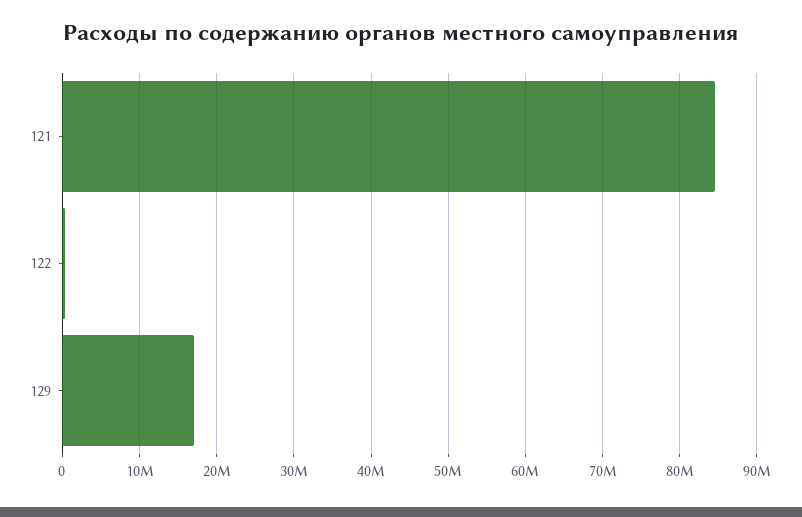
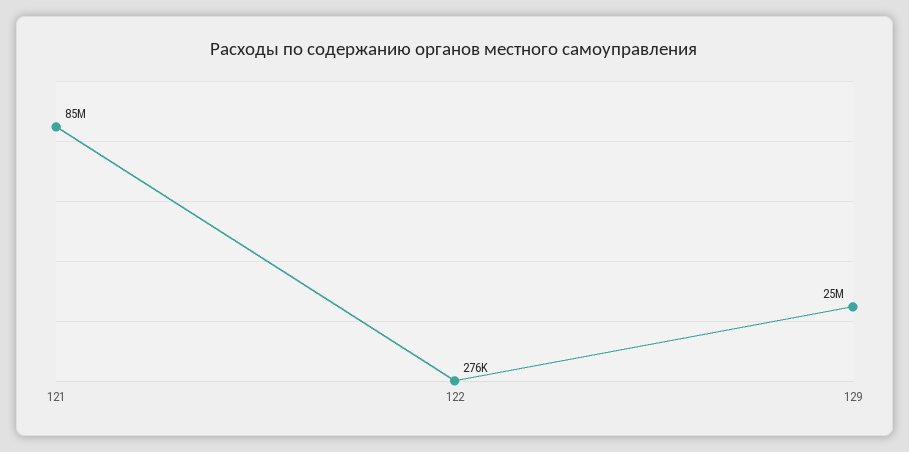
129: 17000000 -> 25000000

